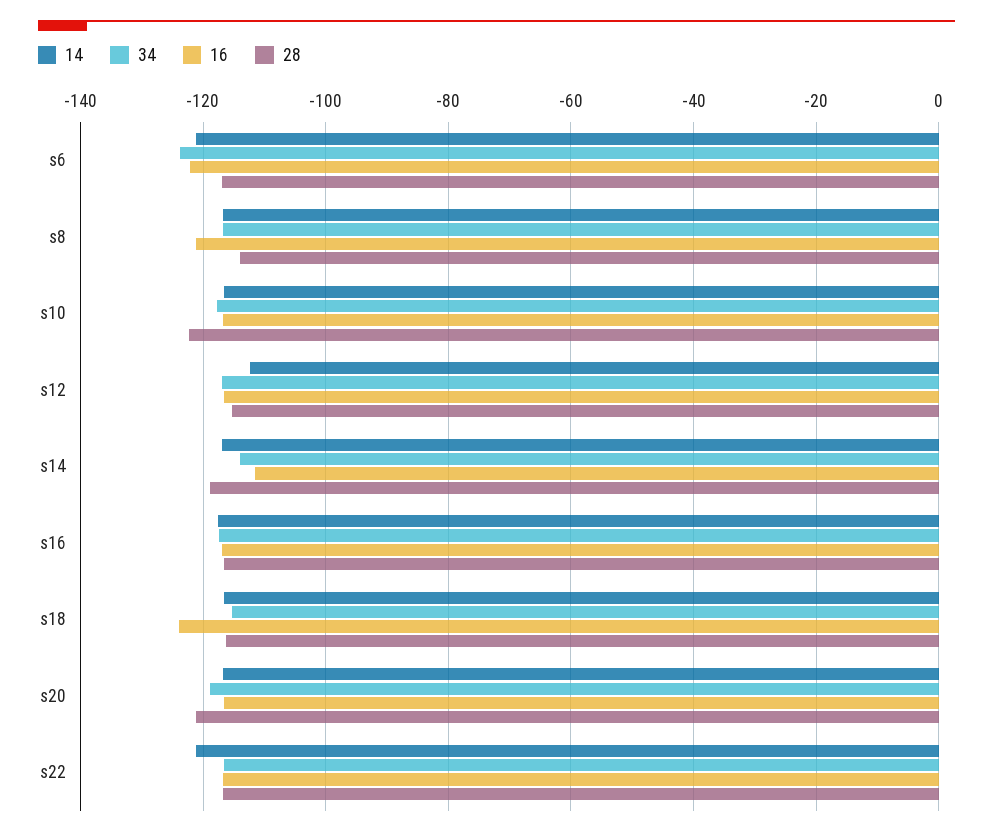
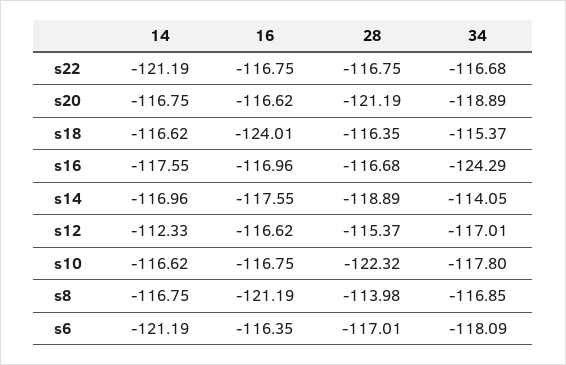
34, s6: -124 -> -118.09
16, s6: -122 -> -116.35
16, s14: -112 -> -117.55
34, s16: -118 -> -124.29

